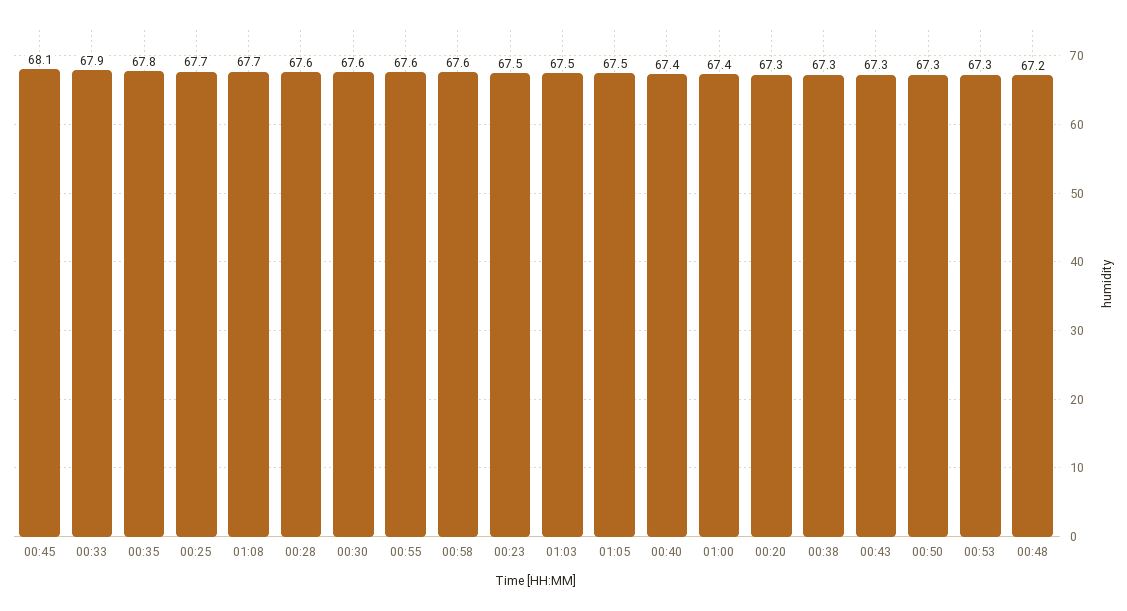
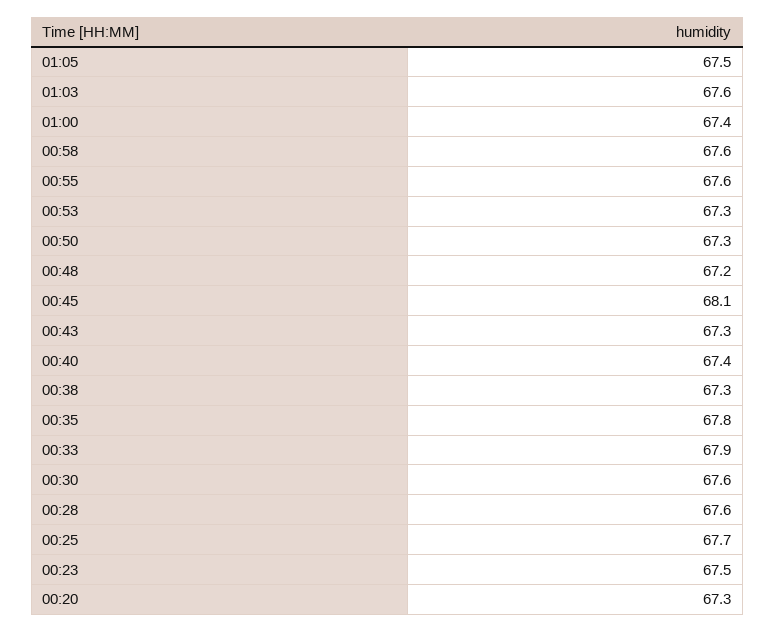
01:08: 67.7 -> none
01:03: 67.5 -> 67.6

